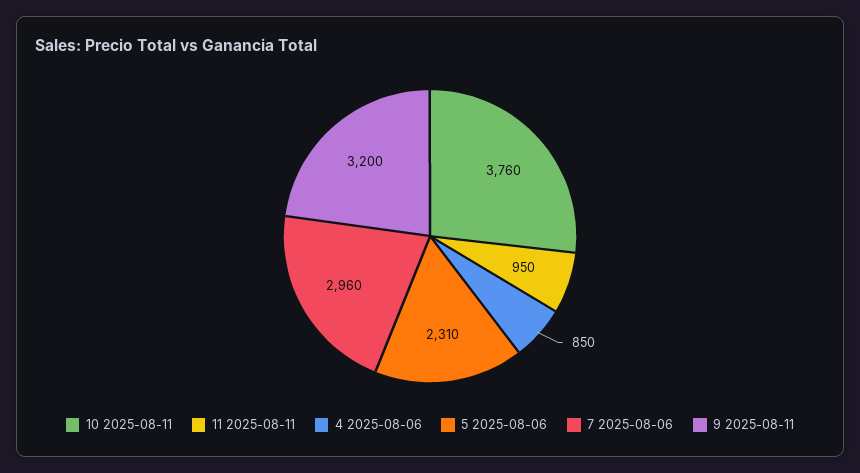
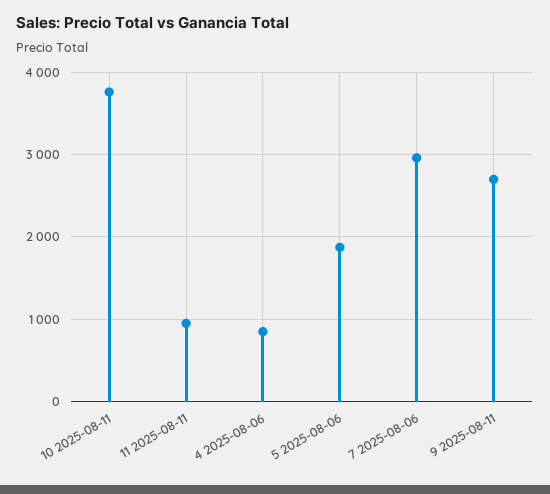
5 2025-08-06: 2310 -> 1900
9 2025-08-11: 3200 -> 2700

